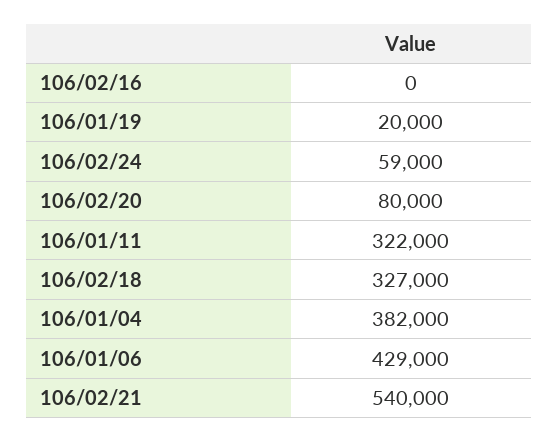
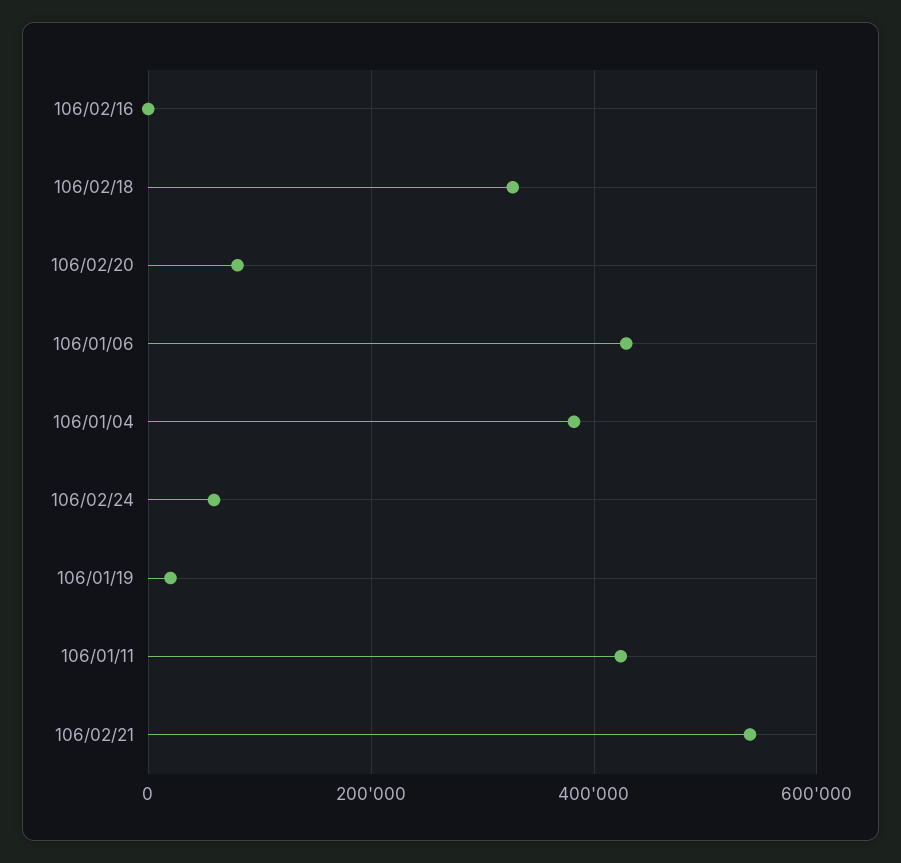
106/01/11: 322000 -> 420000

